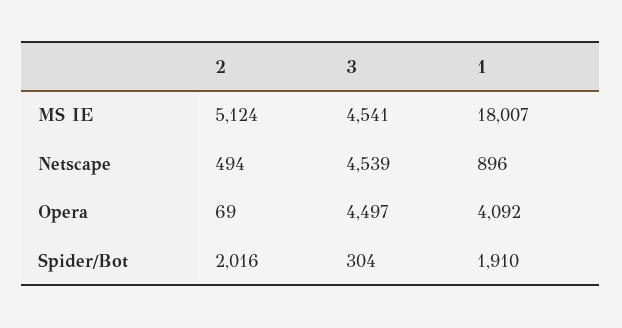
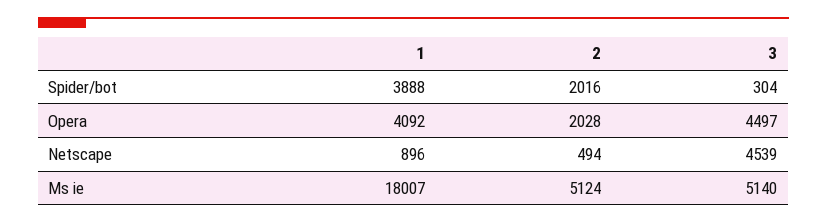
3, MS IE: 4541 -> 5140
2, Opera: 69 -> 2028
1, Spider/Bot: 1910 -> 3888

